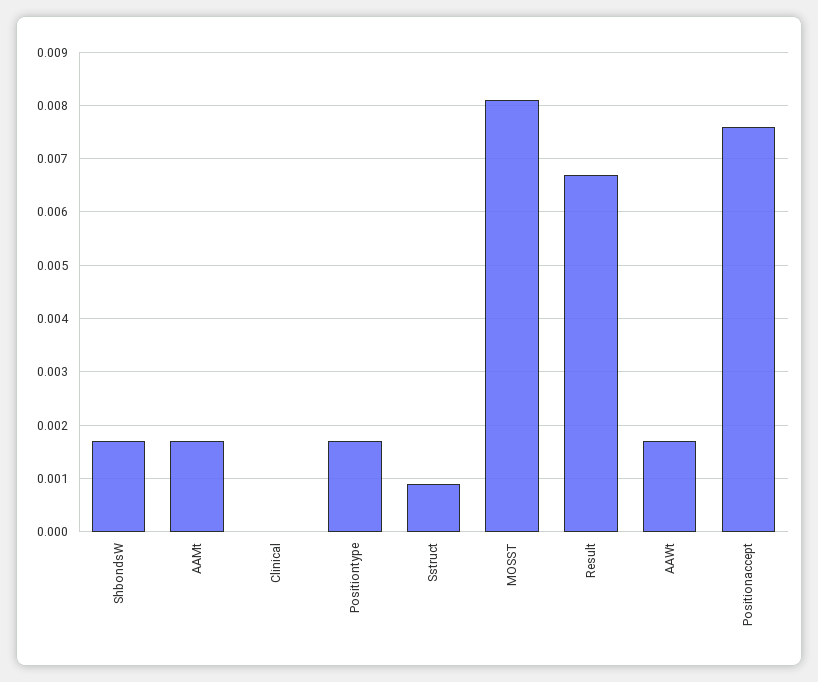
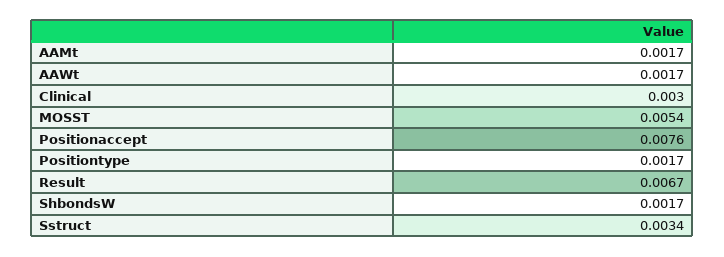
Clinical: 0 -> 0.003
Sstruct: 0.001 -> 0.0034
MOSST: 0.008 -> 0.0054

